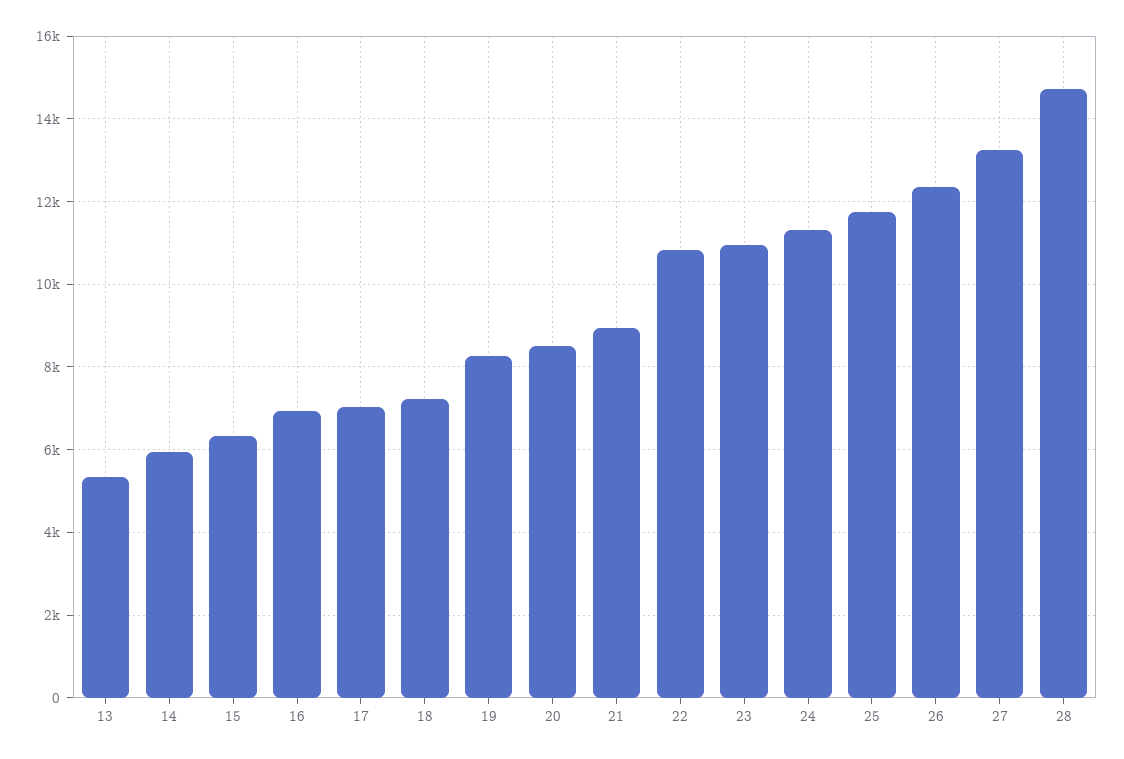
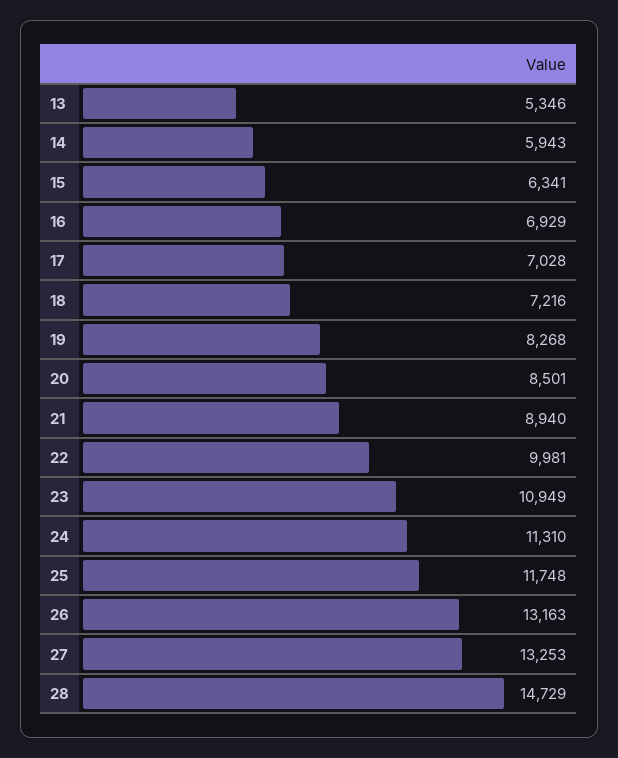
22: 10800 -> 9981
26: 12400 -> 13163

